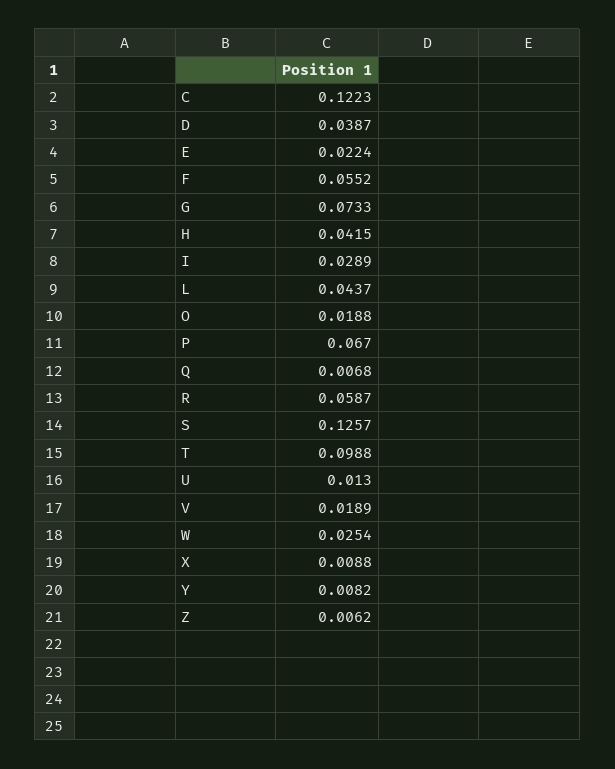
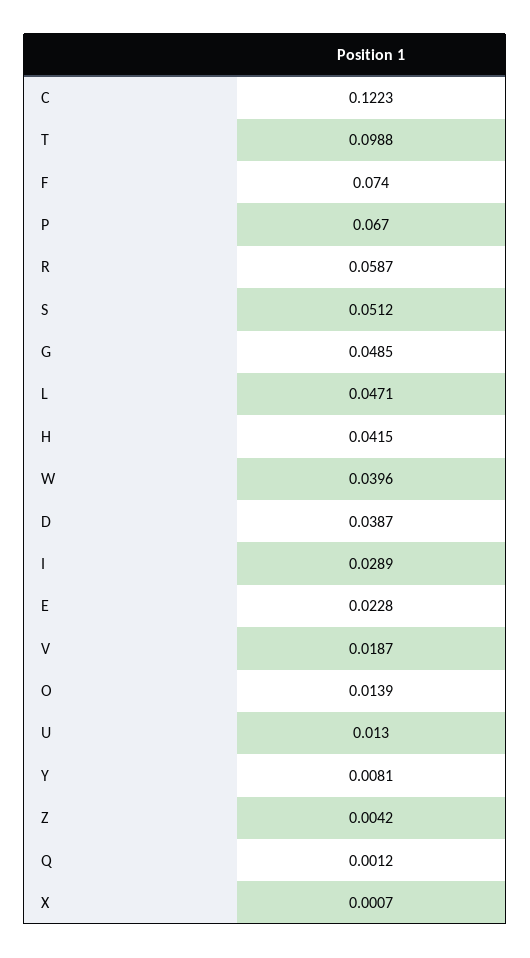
E: 0.0224 -> 0.0228
F: 0.0552 -> 0.074
G: 0.0733 -> 0.0485
L: 0.0437 -> 0.0471
O: 0.0188 -> 0.0139
Q: 0.0068 -> 0.0012
S: 0.1257 -> 0.0512
V: 0.0189 -> 0.0187
W: 0.0254 -> 0.0396
X: 0.0088 -> 0.0007
Y: 0.0082 -> 0.0081
Z: 0.0062 -> 0.0042

